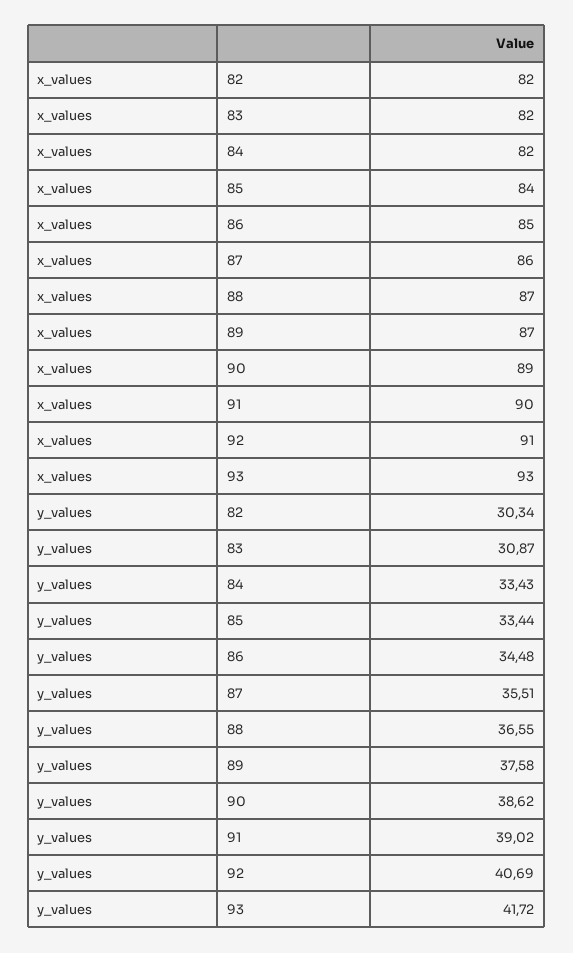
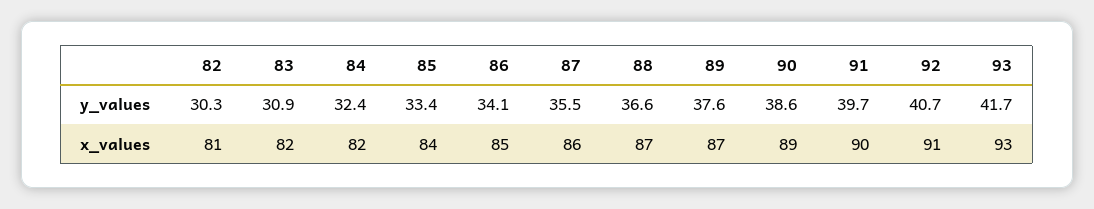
x_values, 82: 82 -> 81
y_values, 84: 33.43 -> 32.4
y_values, 86: 34.48 -> 34.1
y_values, 91: 39.02 -> 39.7

